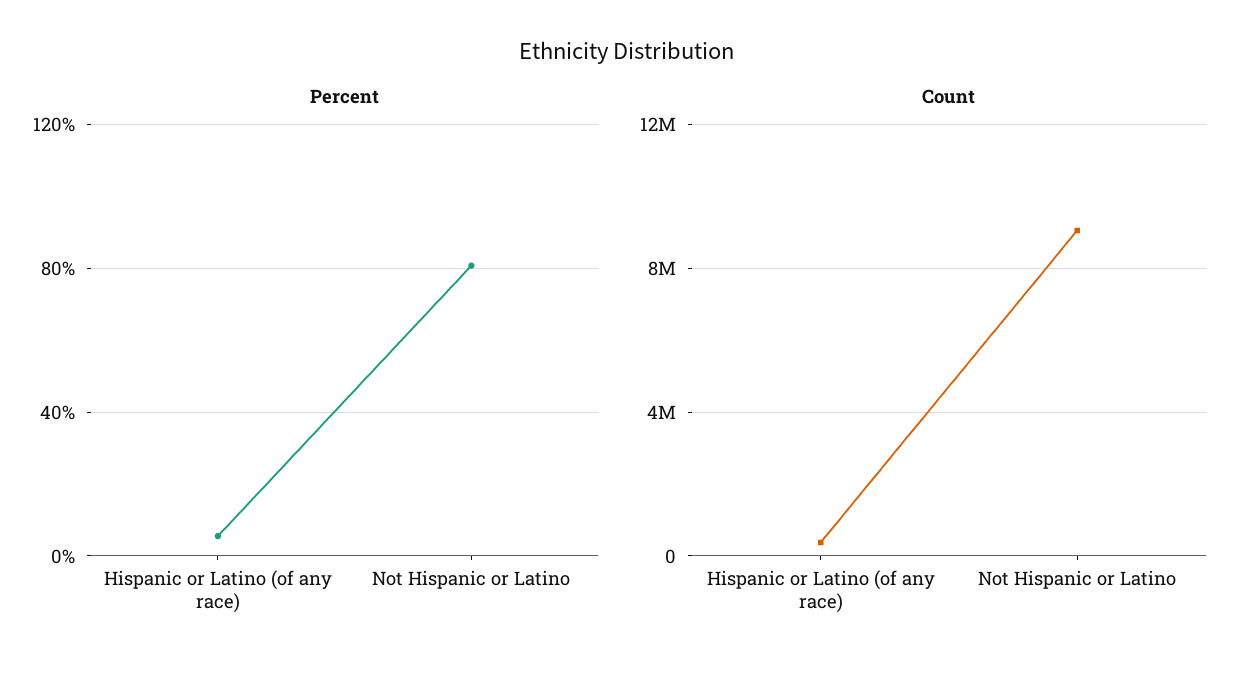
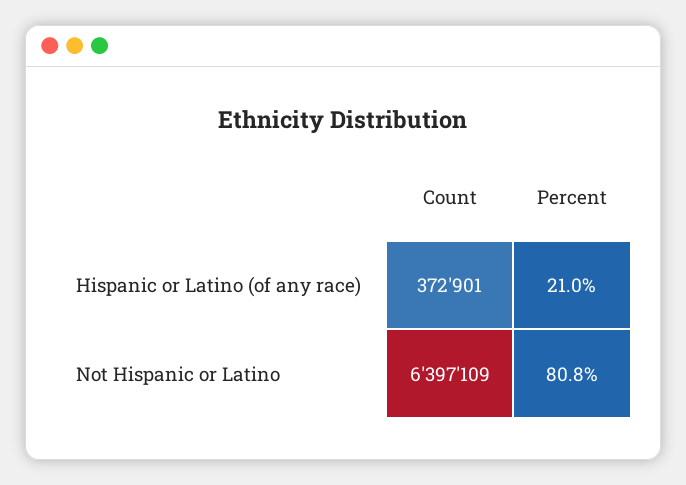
Percent, Hispanic or Latino (of any race): 5 -> 21
Count, Not Hispanic or Latino: 9000000 -> 6397109

